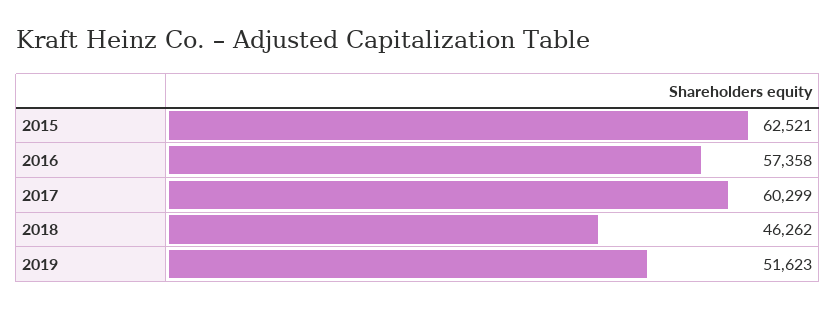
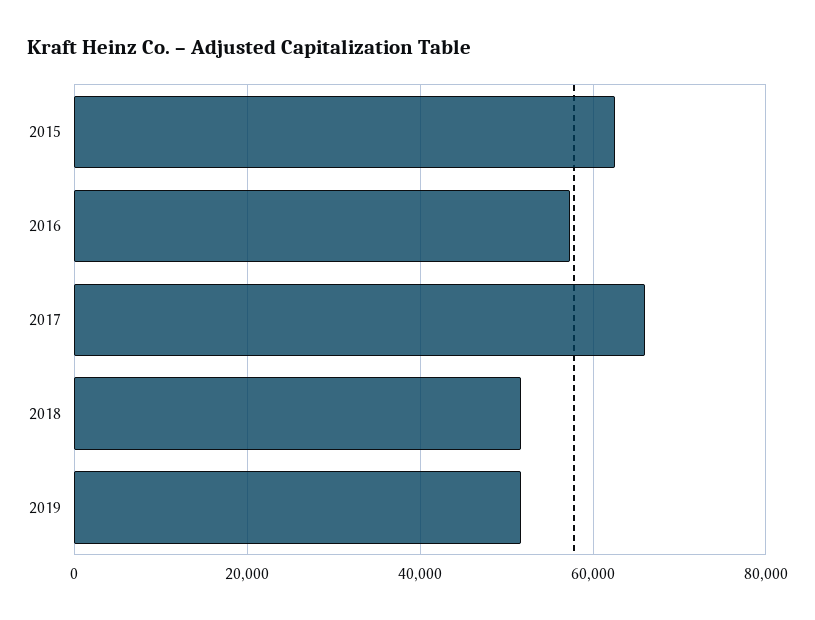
2017: 60299 -> 66000
2018: 46262 -> 52000

